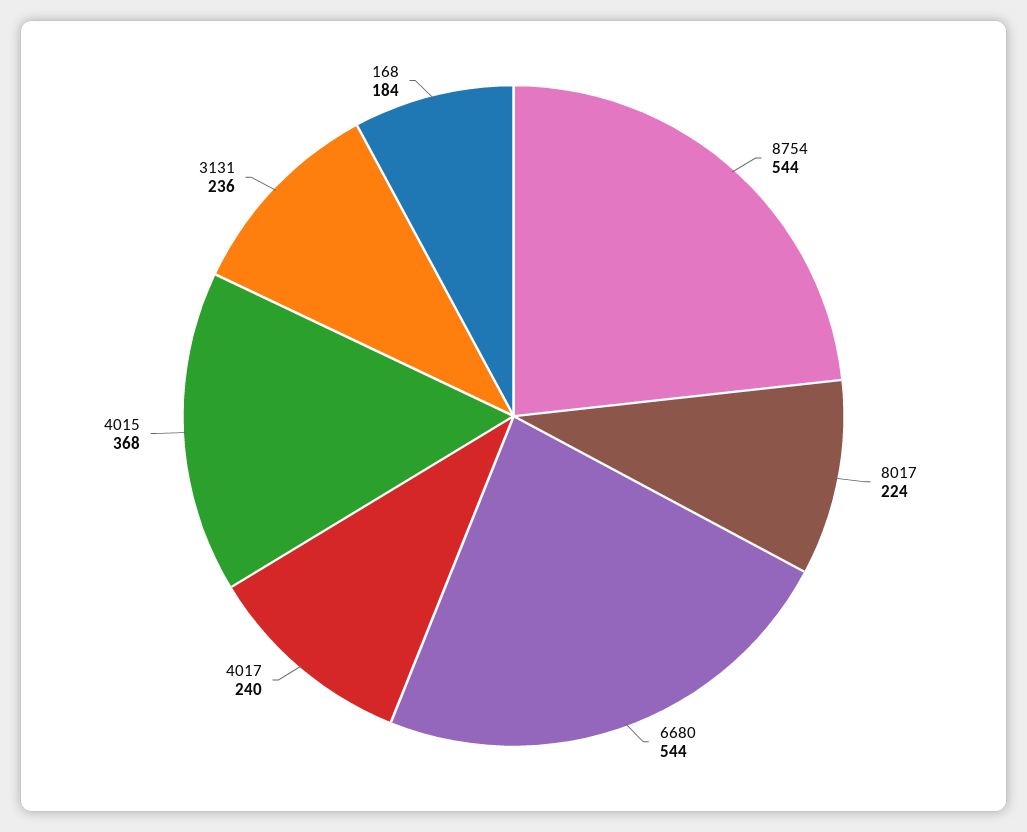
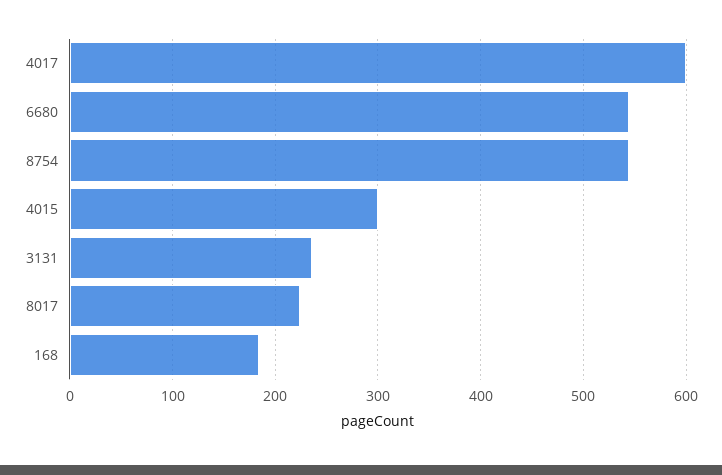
4017: 240 -> 600
4015: 368 -> 300

